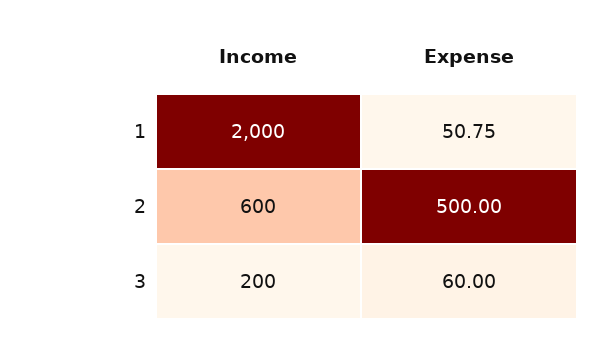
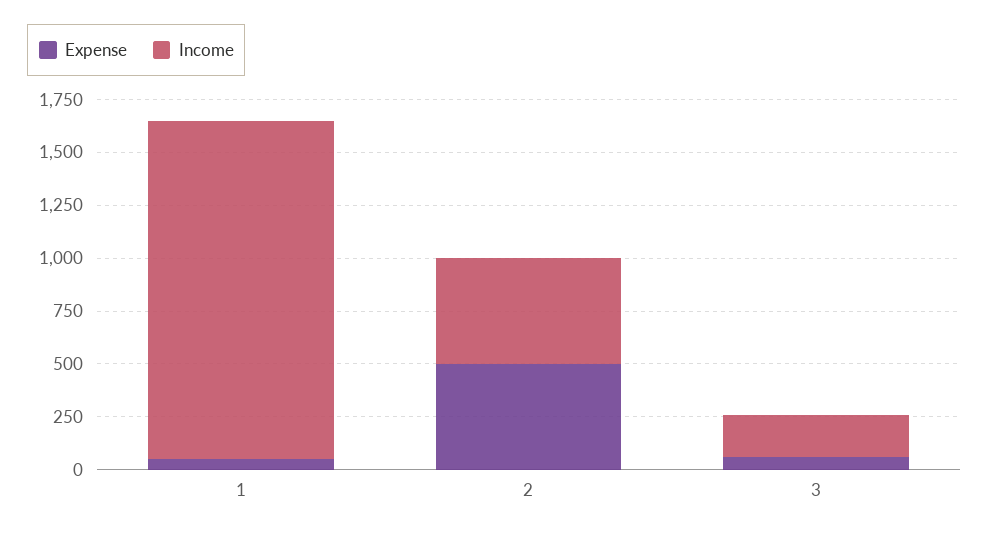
Income, 1: 2000 -> 1600
Income, 2: 600 -> 500

